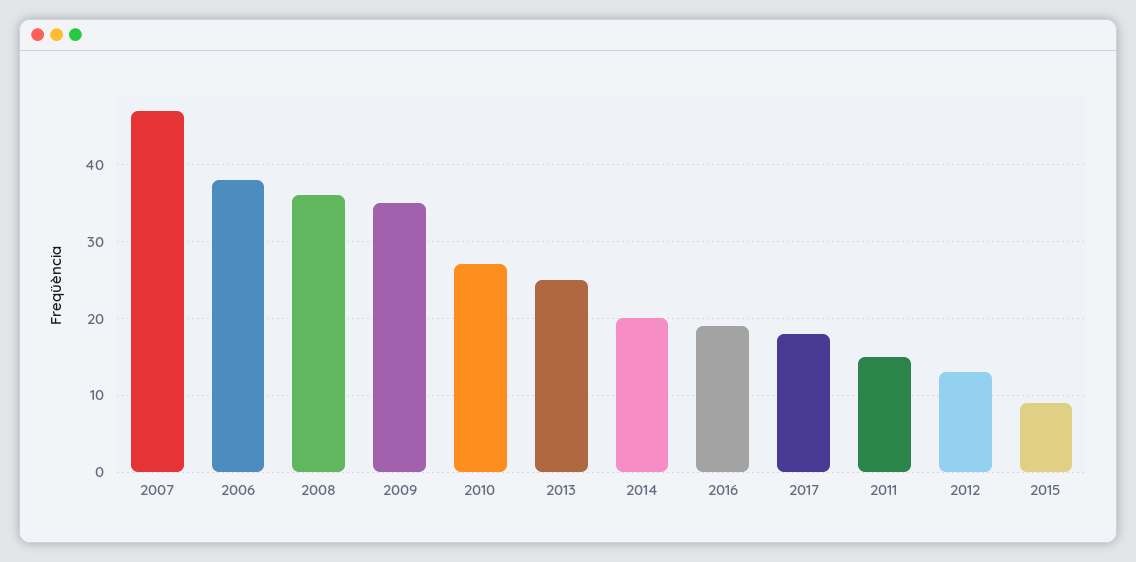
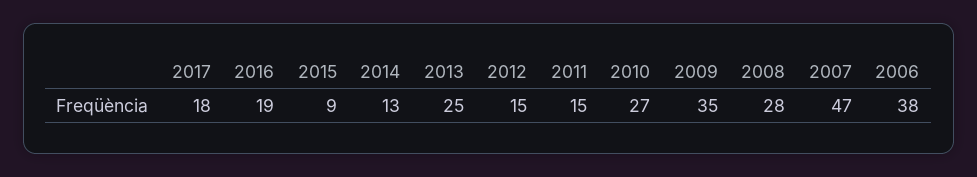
2008: 36 -> 28
2014: 20 -> 13
2012: 13 -> 15

